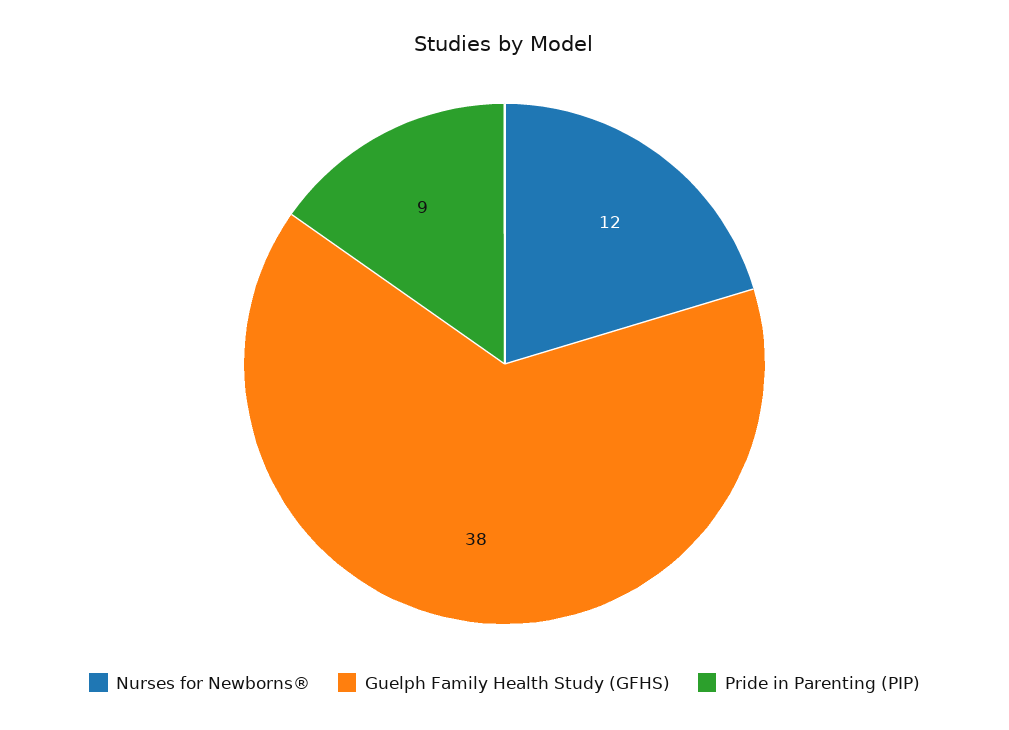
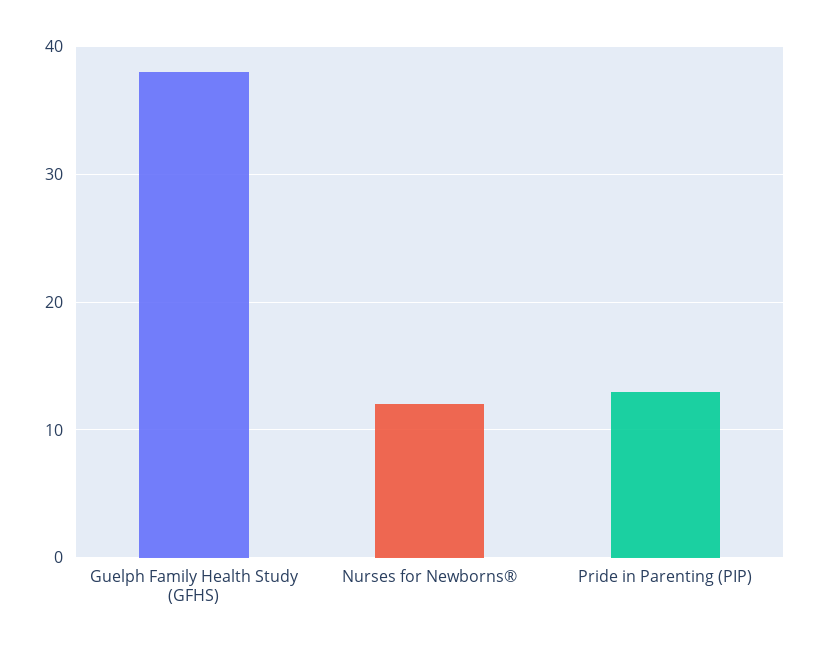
Pride in Parenting (PIP): 9 -> 13

